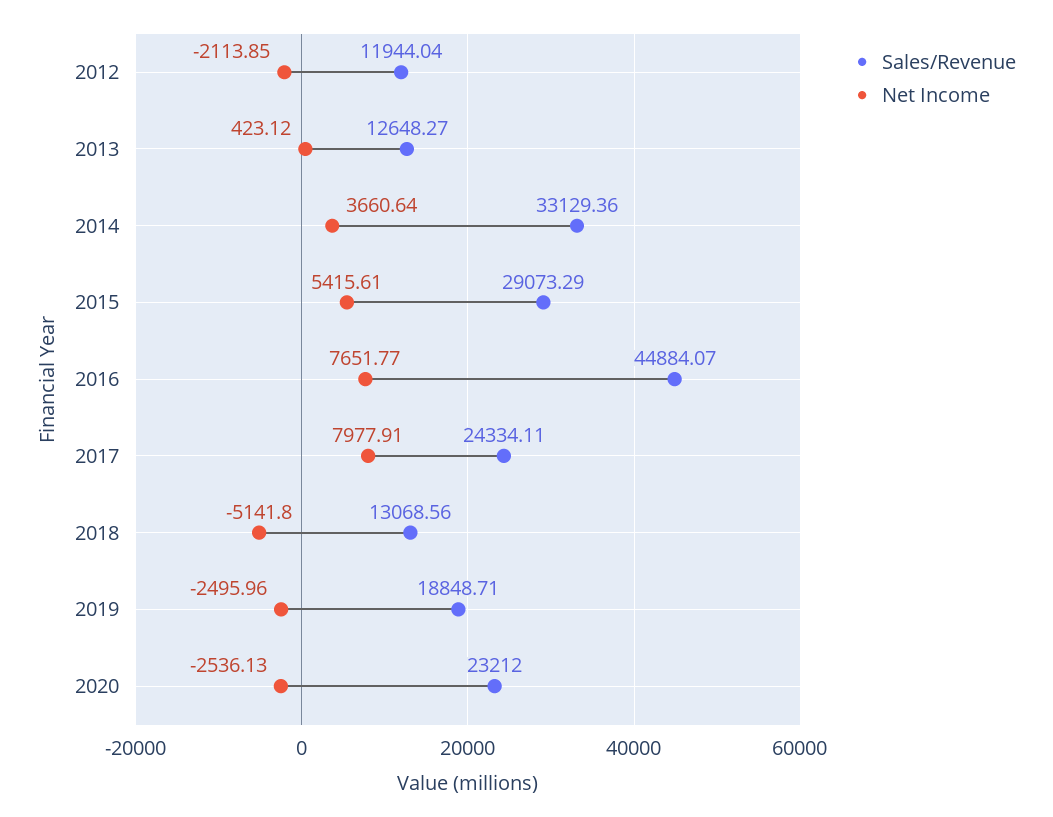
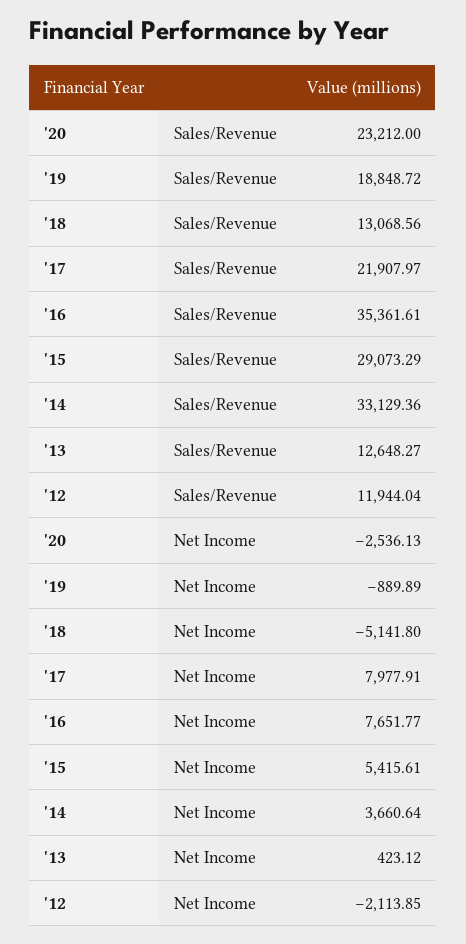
Sales/Revenue, 2016: 44884.07 -> 35361.61
Sales/Revenue, 2017: 24334.11 -> 21907.97
Sales/Revenue, 2019: 18848.71 -> 18848.72
Net Income, 2019: -2495.96 -> -889.89

